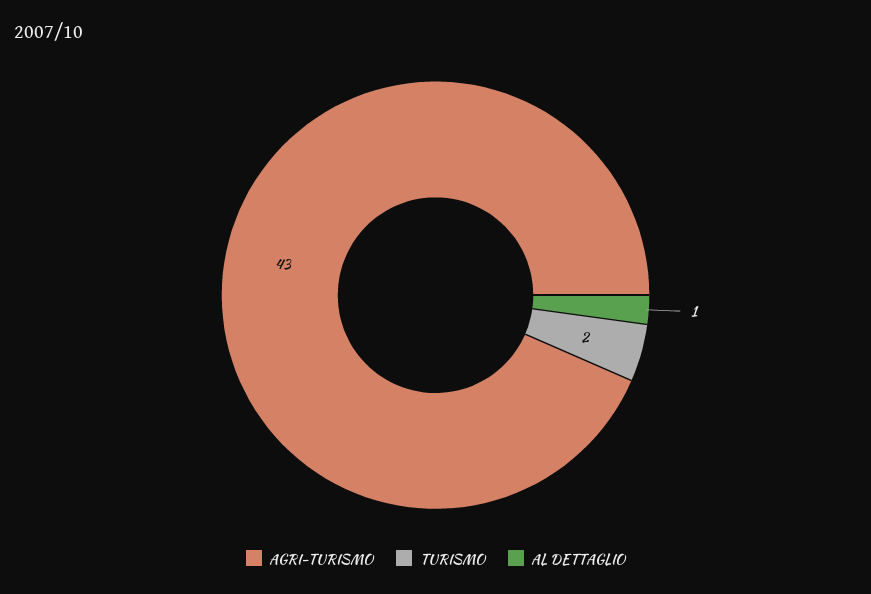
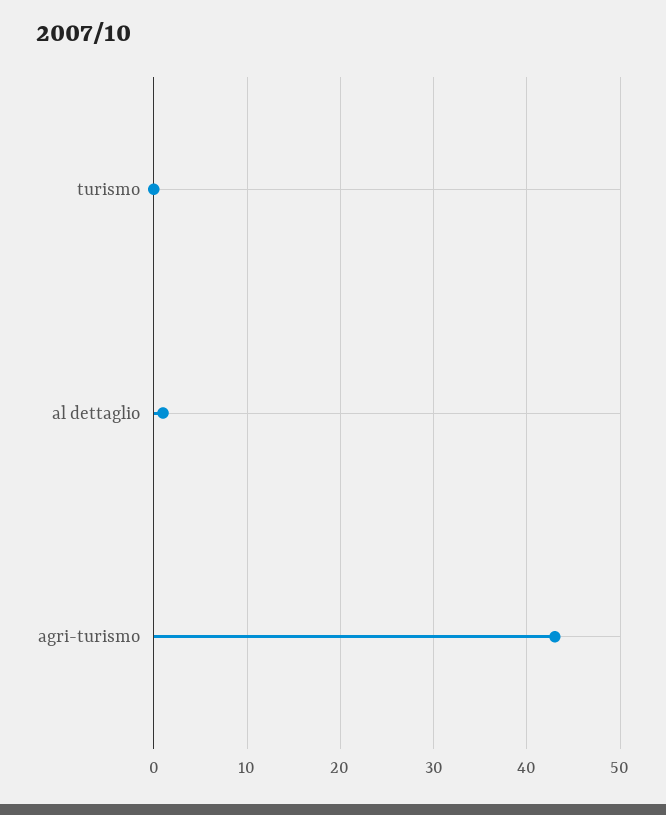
TURISMO: 2 -> 0

